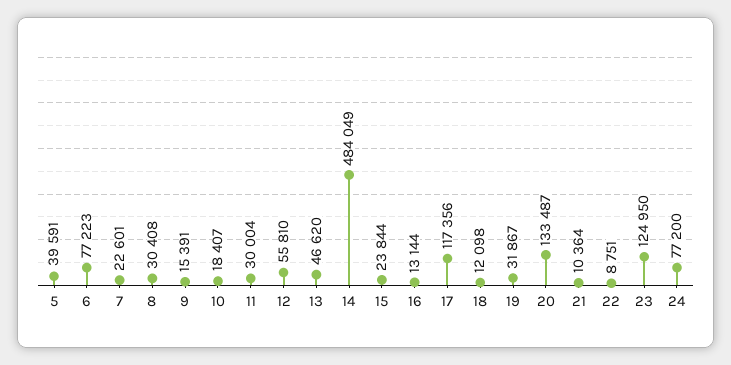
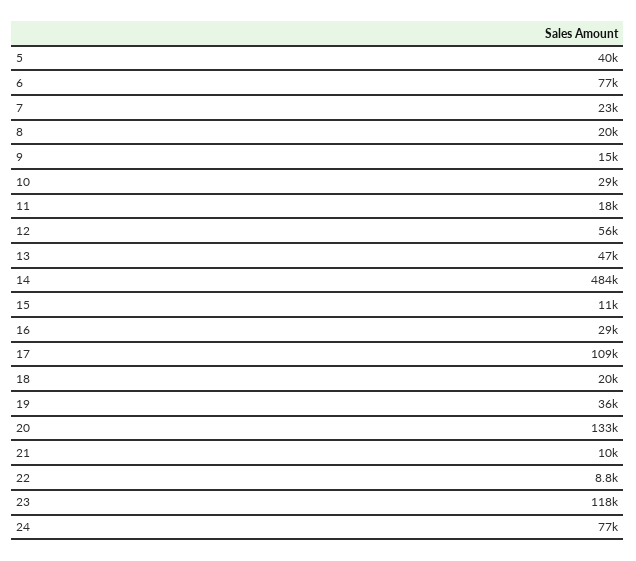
8: 30408 -> 20000
10: 18407 -> 29000
11: 30004 -> 18000
15: 23844 -> 11000
16: 13144 -> 29000
17: 117356 -> 109000
18: 12098 -> 20000
19: 31867 -> 36000
23: 124950 -> 118000

